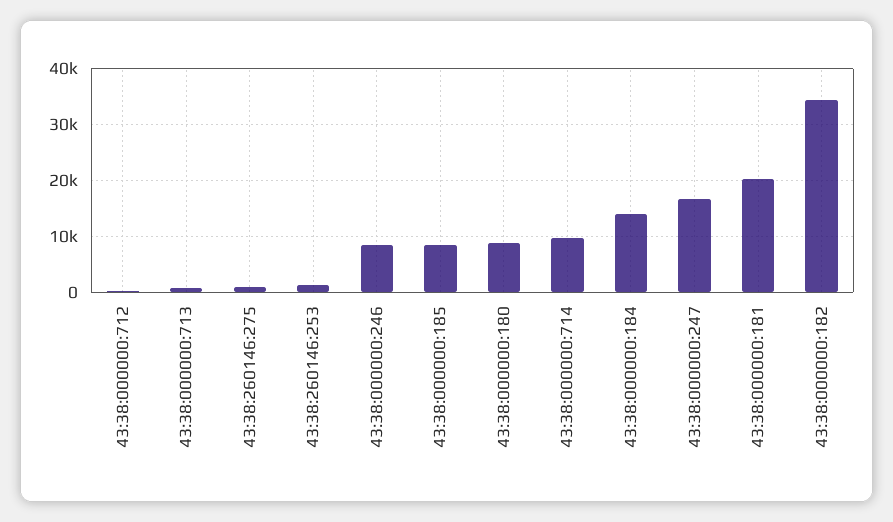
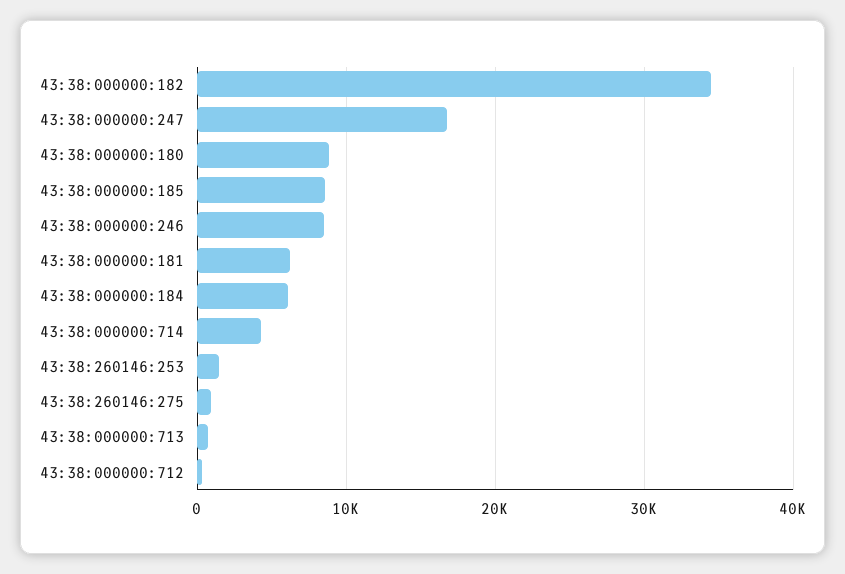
43:38:000000:714: 10000 -> 4000
43:38:000000:184: 14000 -> 6000
43:38:000000:181: 20000 -> 6000

